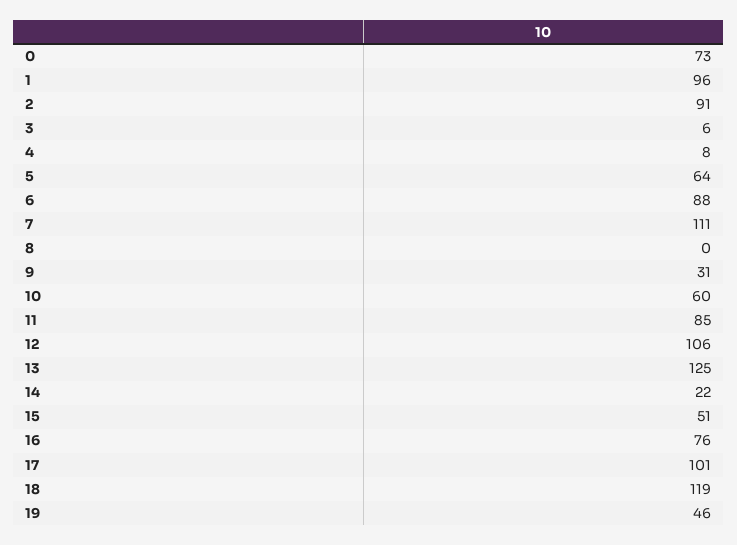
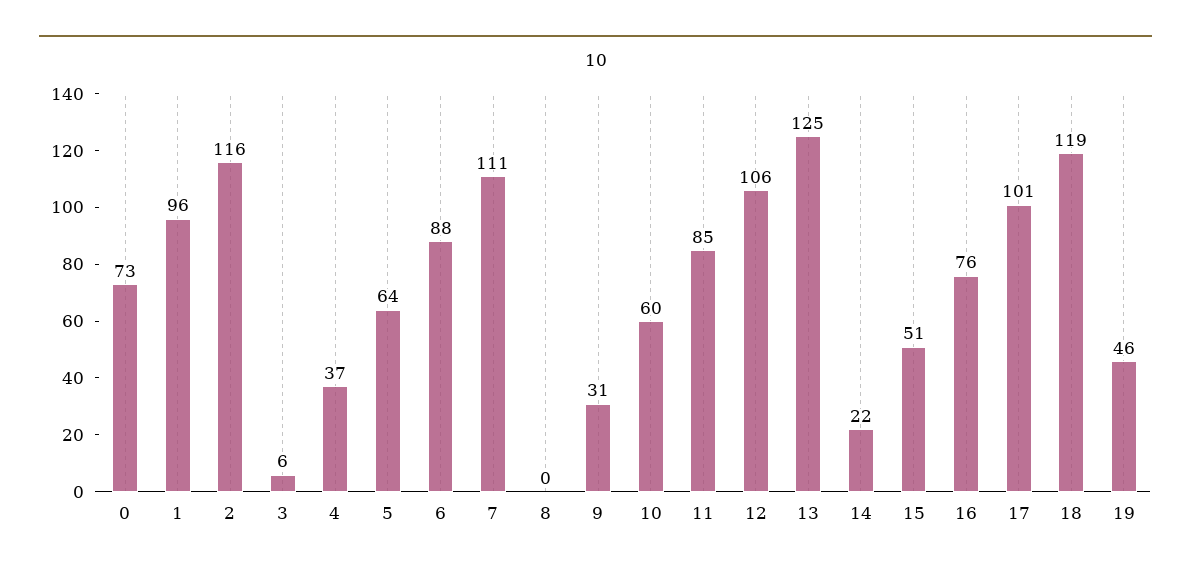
2: 91 -> 116
4: 8 -> 37

